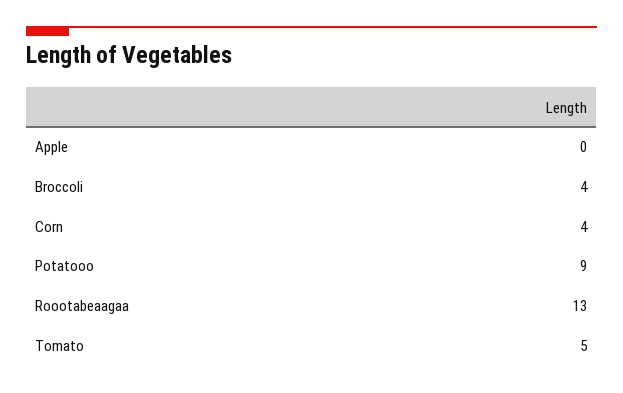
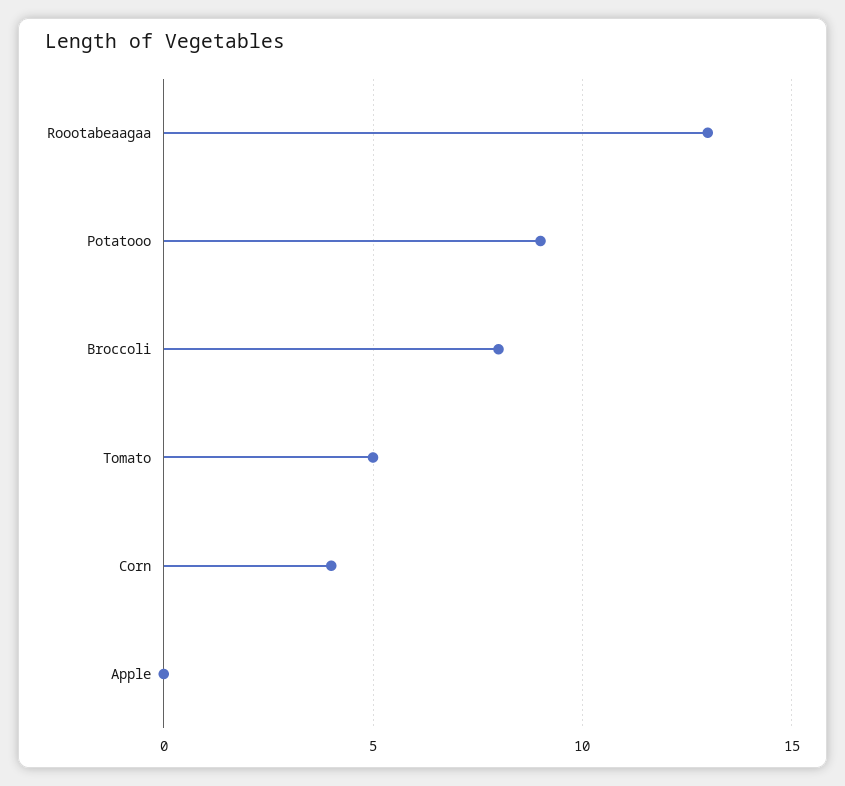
Broccoli: 4 -> 8

